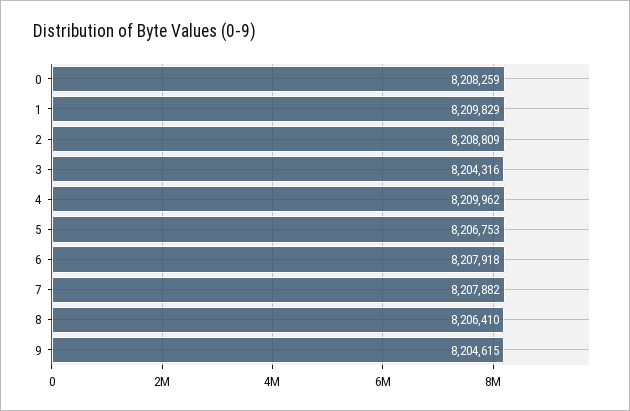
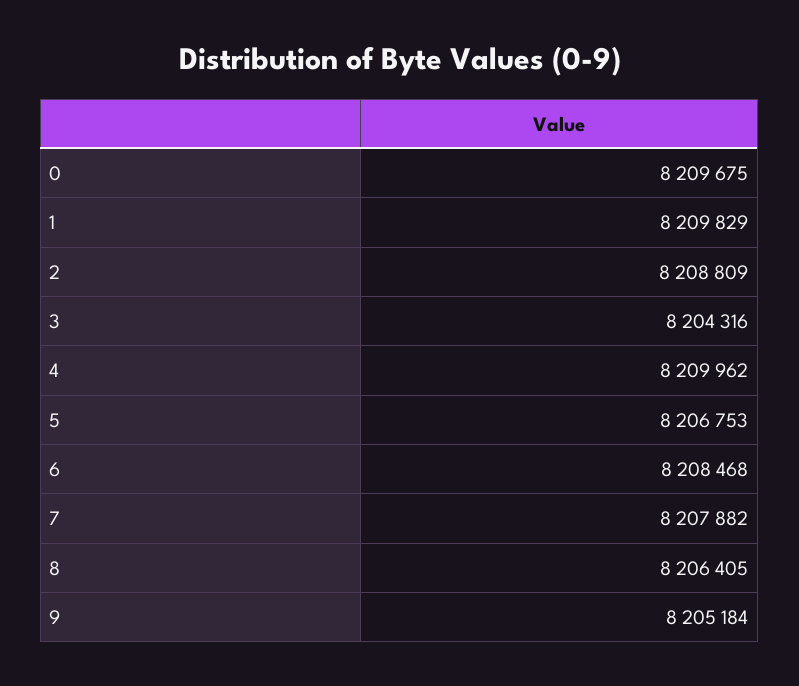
0: 8208259 -> 8209675
6: 8207918 -> 8208468
8: 8206410 -> 8206405
9: 8204615 -> 8205184

